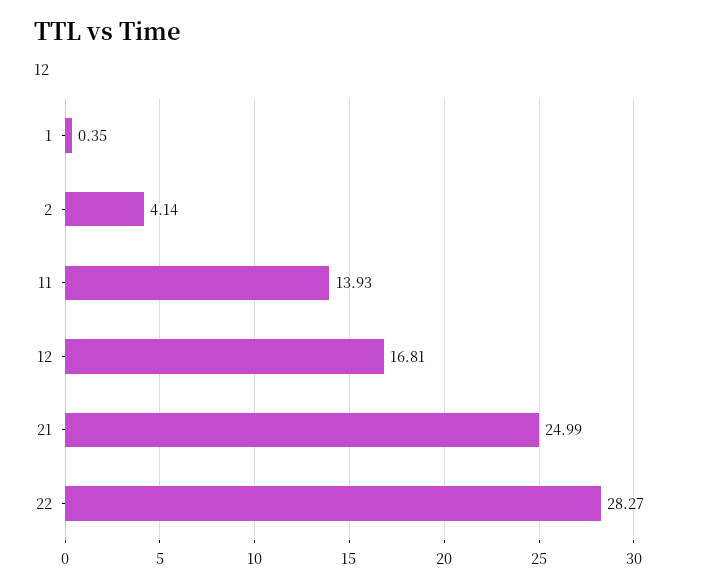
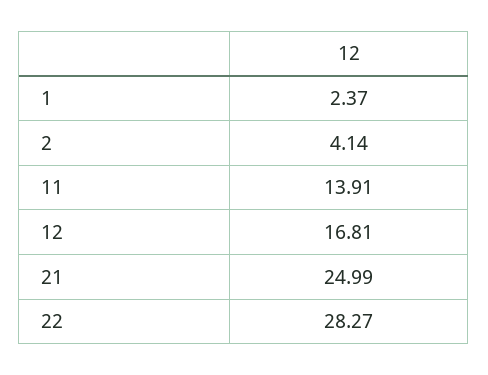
1: 0.35 -> 2.37
11: 13.93 -> 13.91

